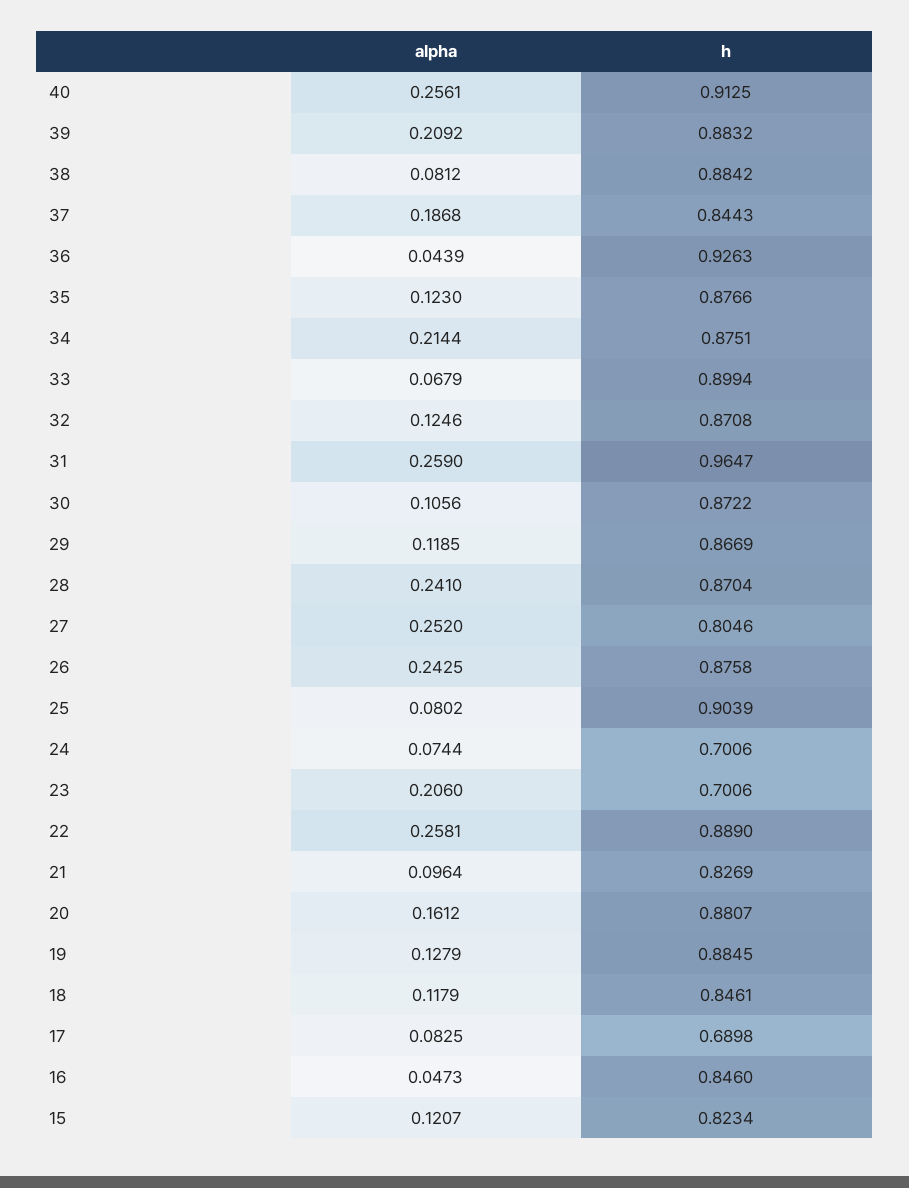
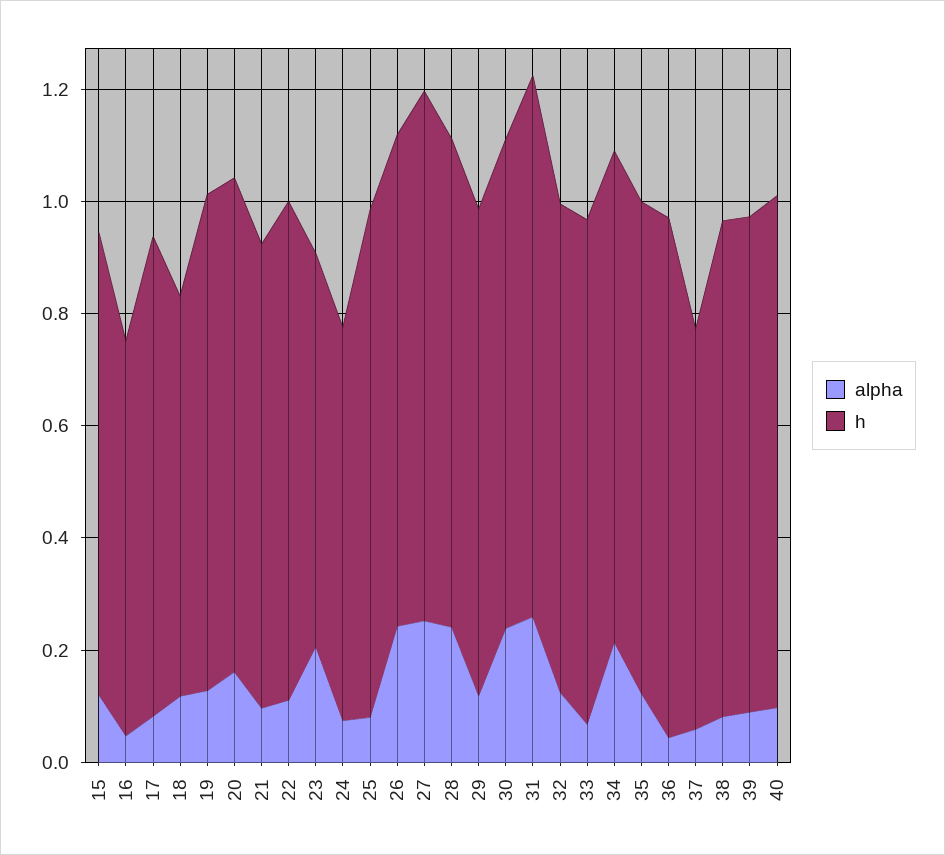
alpha, 40: 0.2561 -> 0.1
alpha, 39: 0.2092 -> 0.1
alpha, 37: 0.1868 -> 0.05
h, 37: 0.8443 -> 0.7
alpha, 30: 0.1056 -> 0.25
h, 27: 0.8046 -> 0.95
alpha, 22: 0.2581 -> 0.1
h, 18: 0.8461 -> 0.7
h, 17: 0.6898 -> 0.85
h, 16: 0.846 -> 0.7

